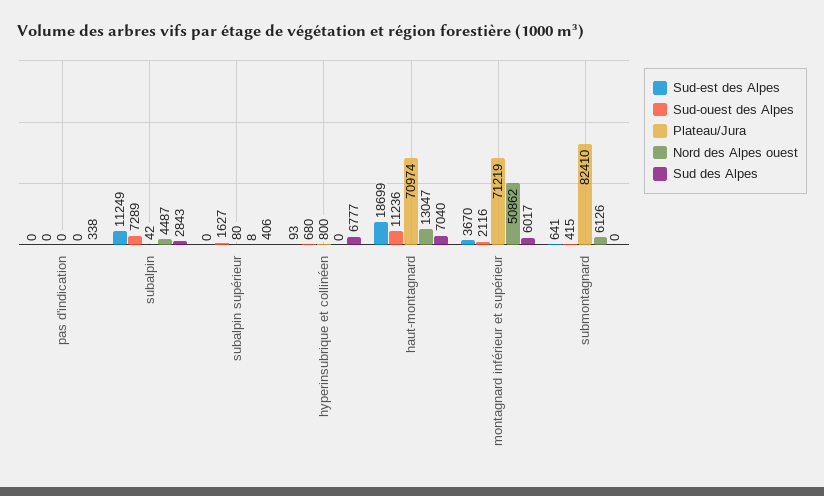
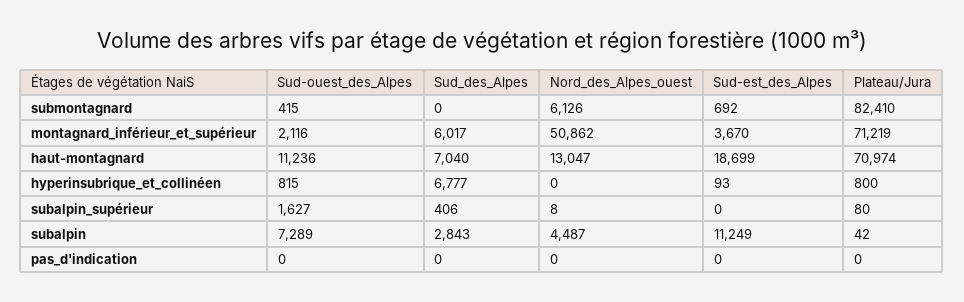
Sud des Alpes, pas d'indication: 338 -> 0
Sud-ouest des Alpes, hyperinsubrique et collinéen: 680 -> 815
Sud-est des Alpes, submontagnard: 641 -> 692

